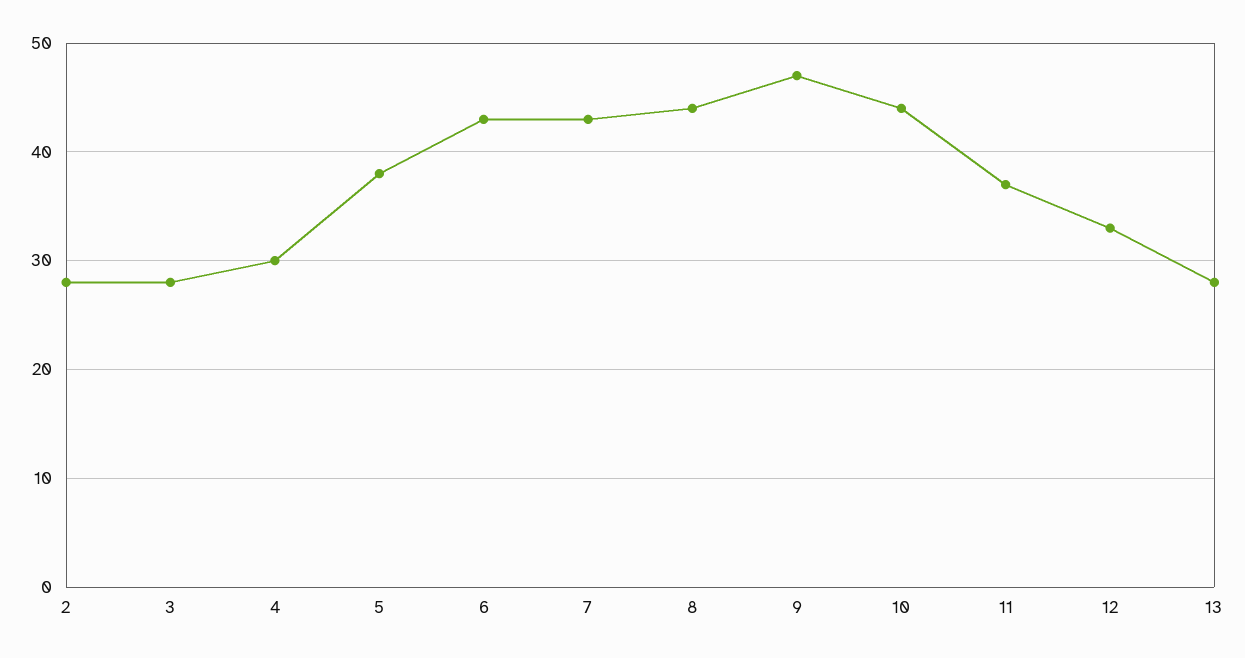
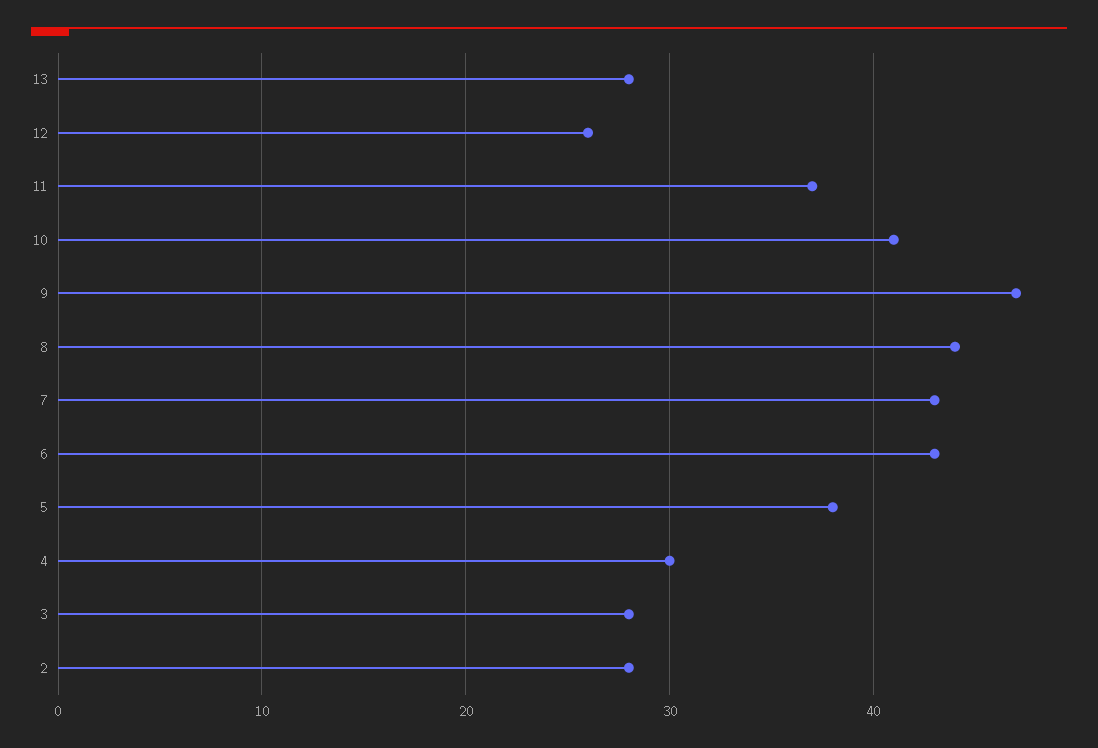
10: 44 -> 41
12: 33 -> 26

